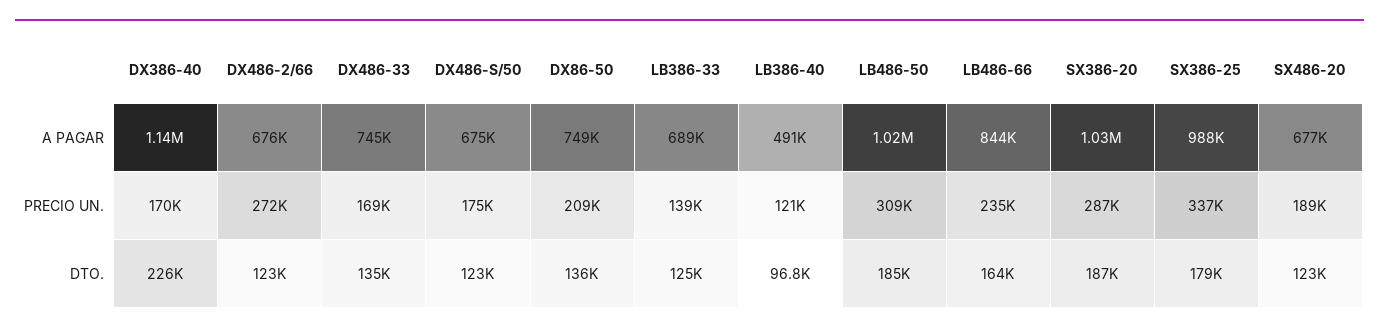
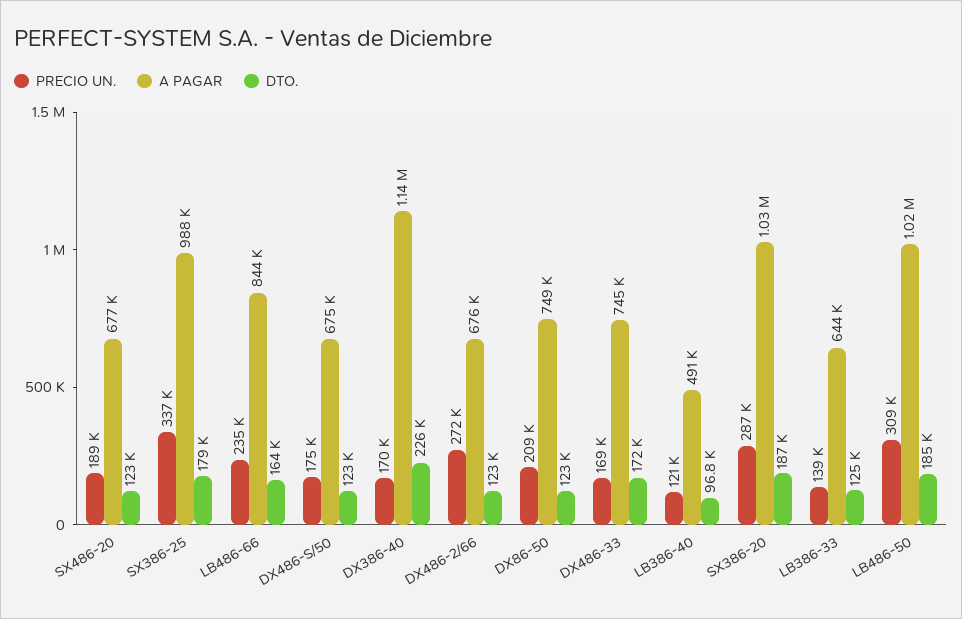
A PAGAR, LB386-33: 689000 -> 644000
DTO., DX486-33: 135000 -> 172000
DTO., DX86-50: 136000 -> 123000

